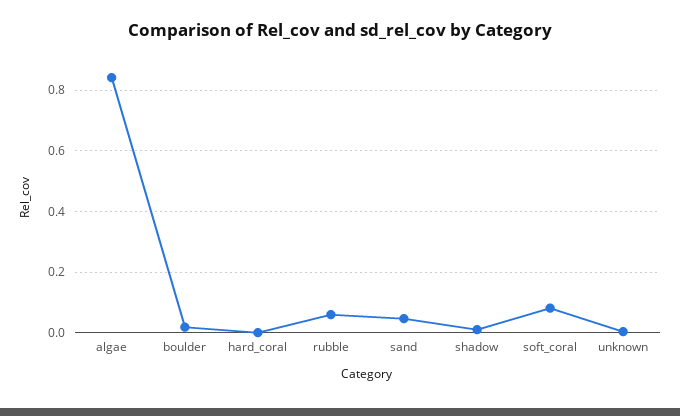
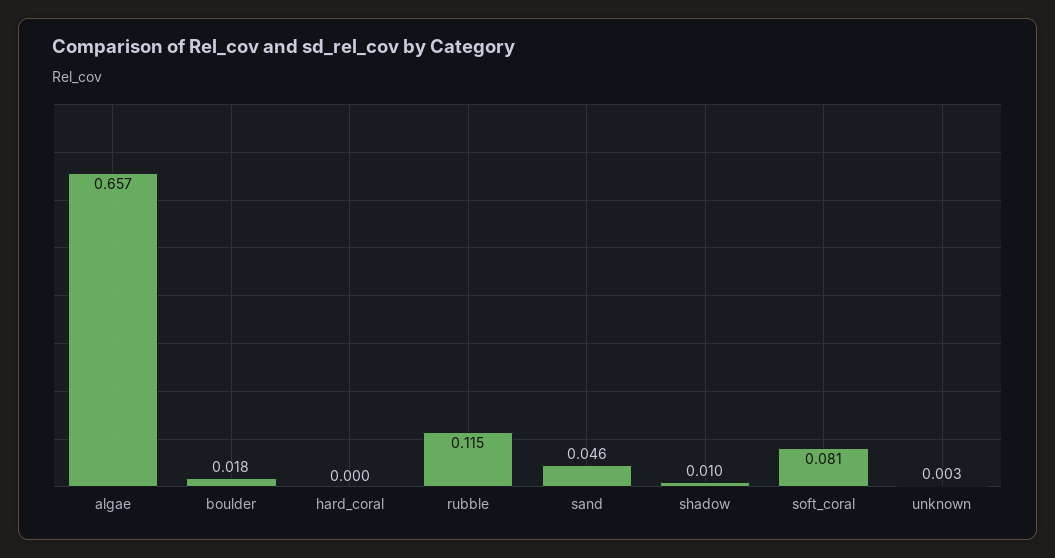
algae: 0.84 -> 0.657
rubble: 0.06 -> 0.115

